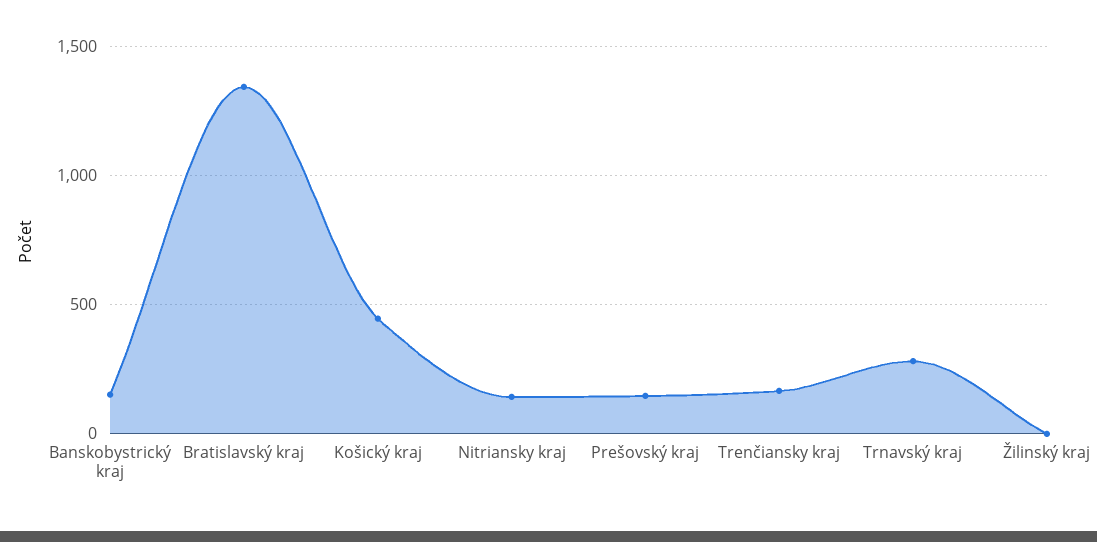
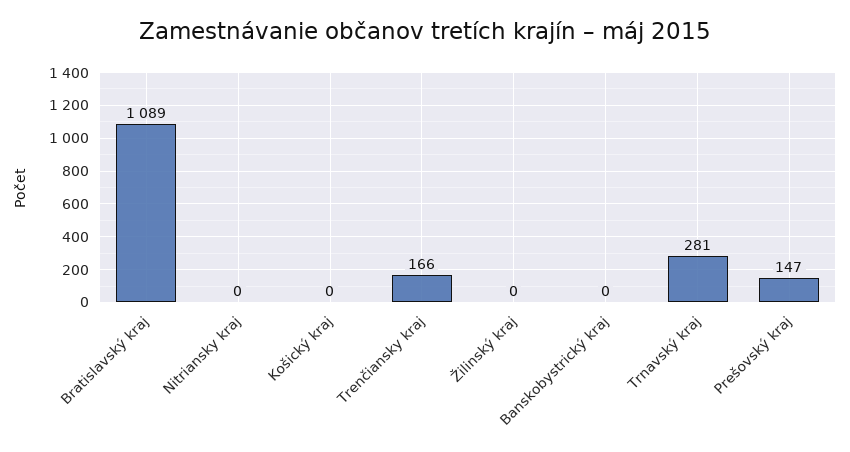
Banskobystrický kraj: 150 -> 0
Bratislavský kraj: 1350 -> 1089
Košický kraj: 450 -> 0
Nitriansky kraj: 150 -> 0

